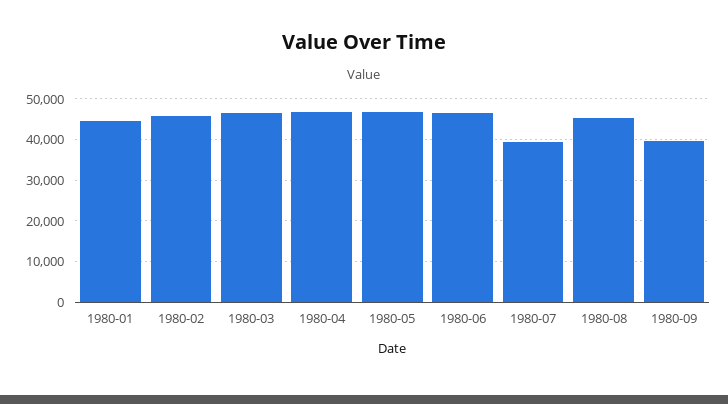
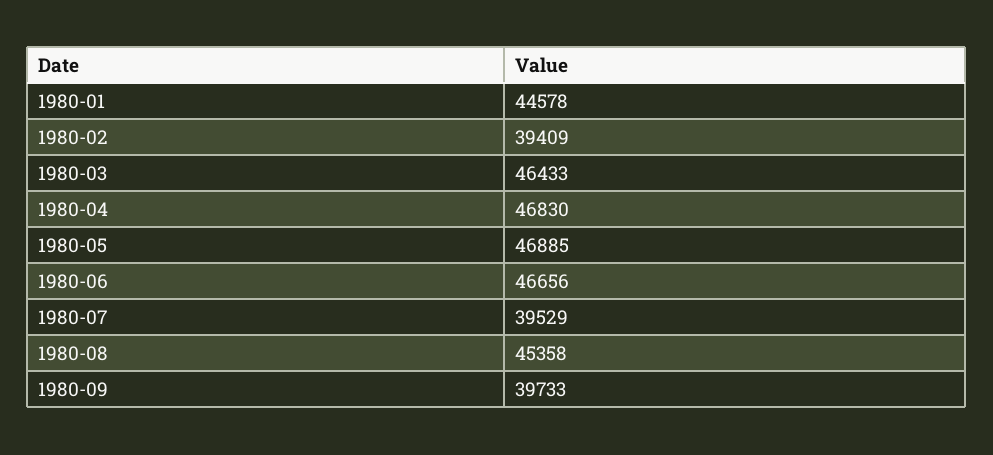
1980-02: 46000 -> 39409

